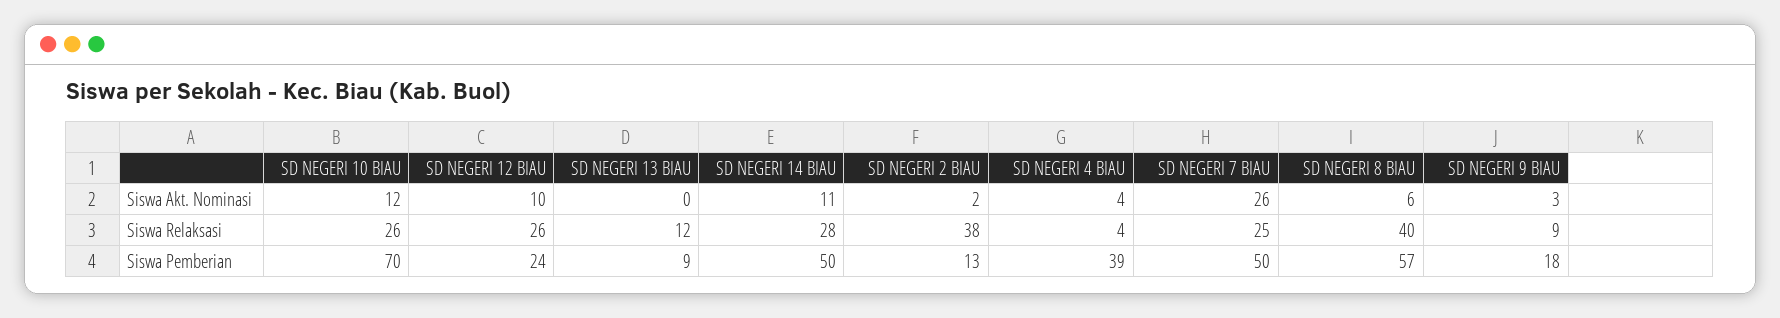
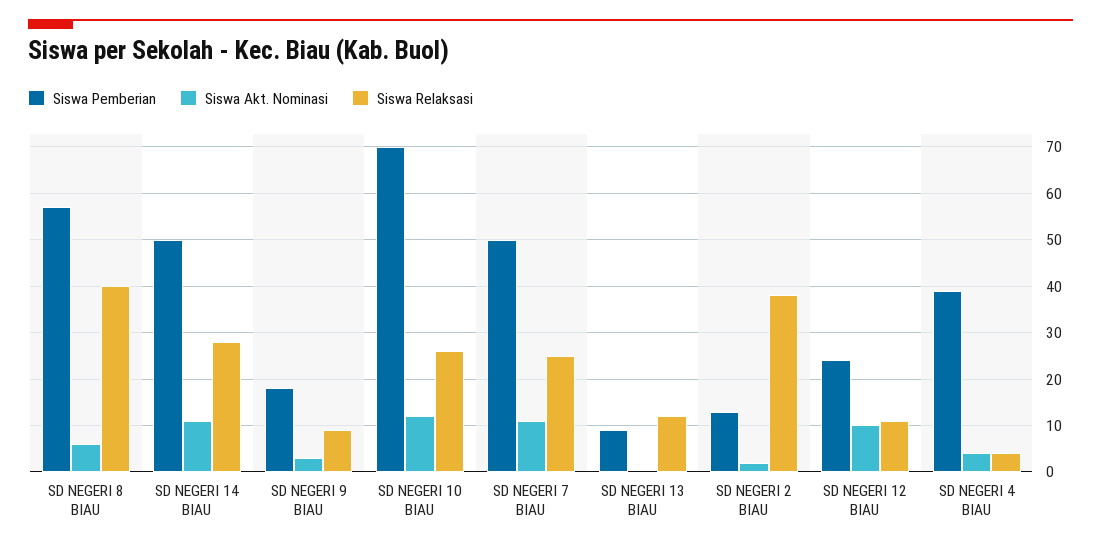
Siswa Akt. Nominasi, SD NEGERI 7 BIAU: 26 -> 10
Siswa Relaksasi, SD NEGERI 12 BIAU: 26 -> 10

